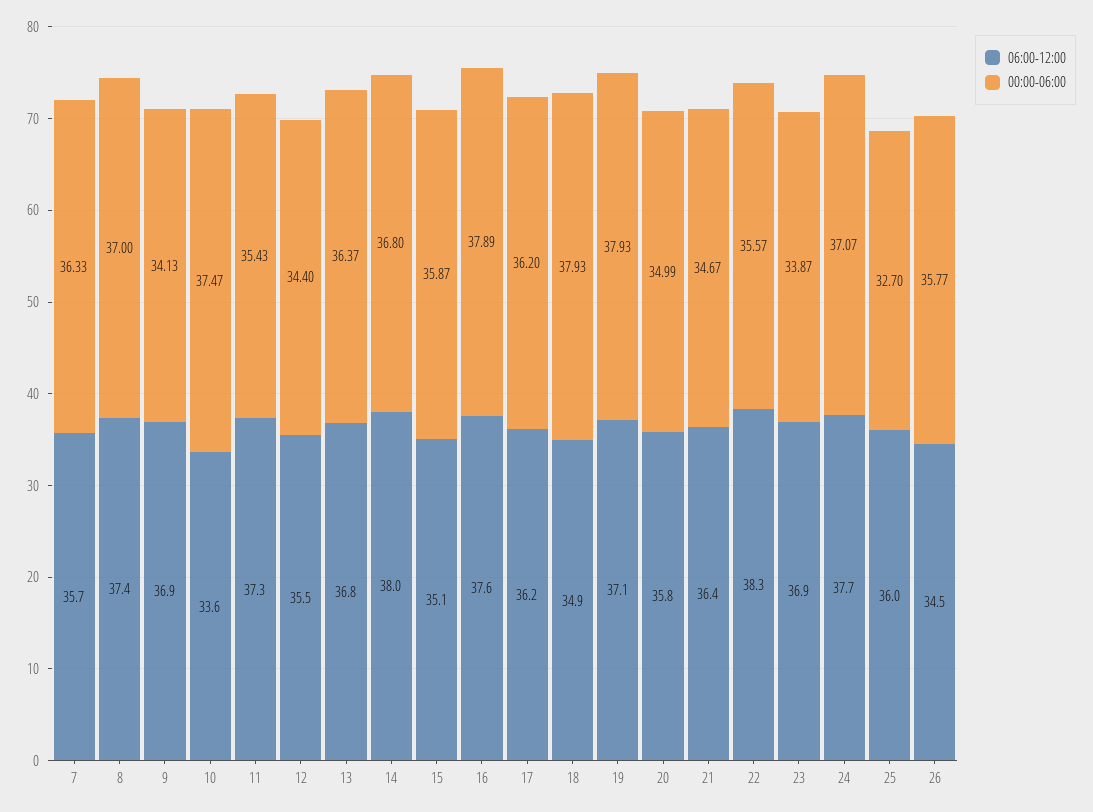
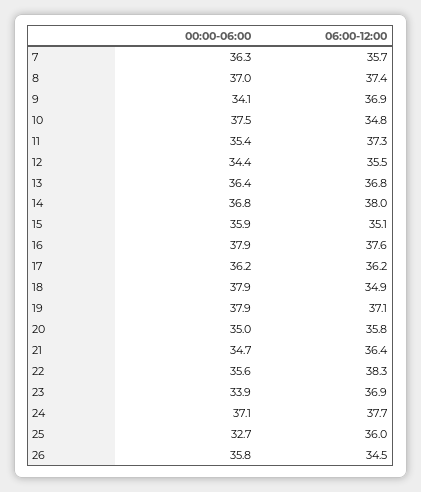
06:00-12:00, 10: 33.6 -> 34.8

